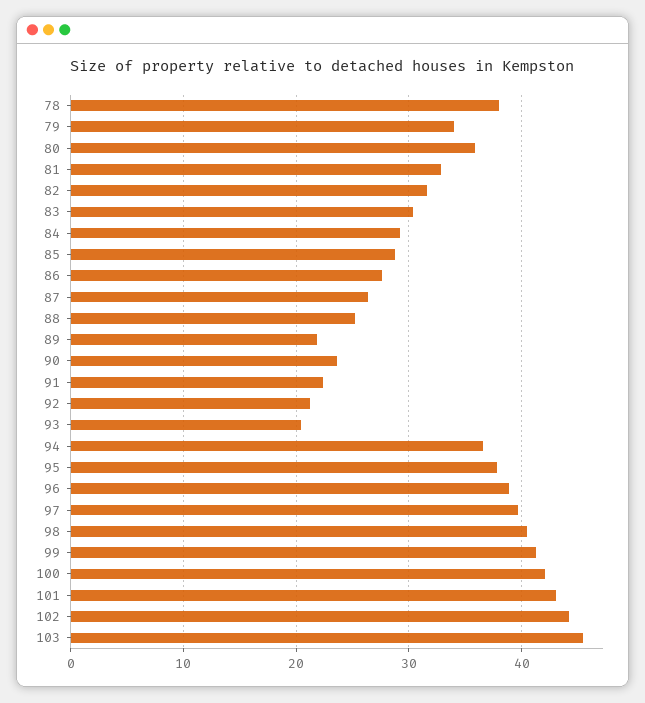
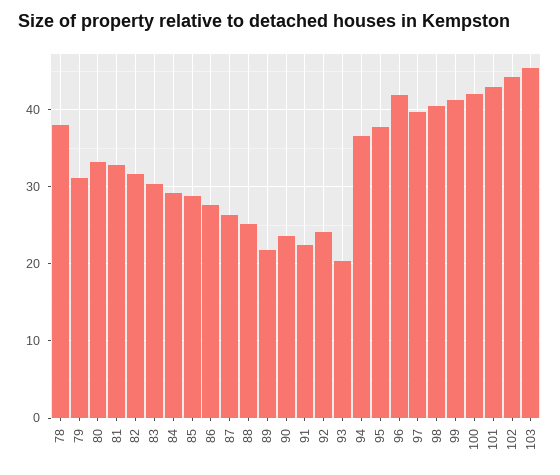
79: 34 -> 31
80: 36 -> 33
92: 21 -> 24
96: 39 -> 42

